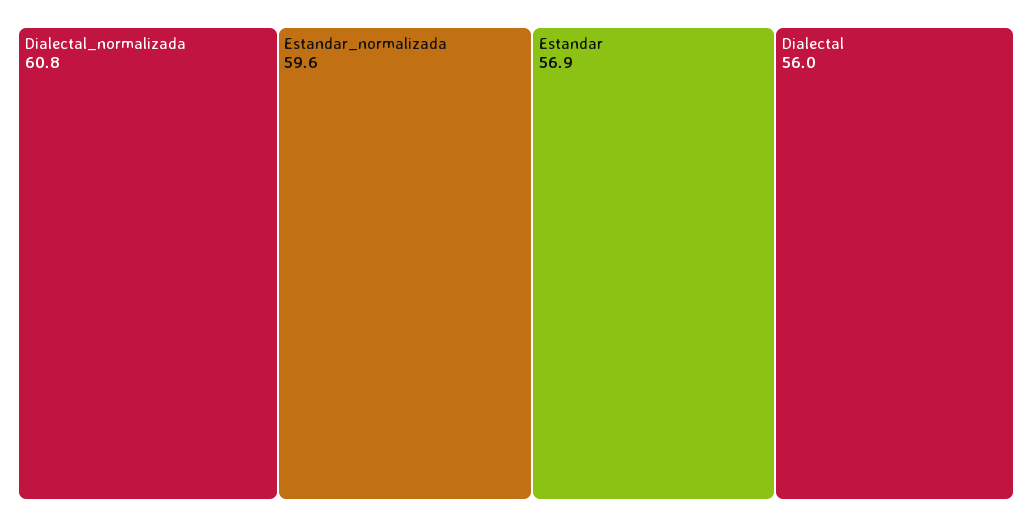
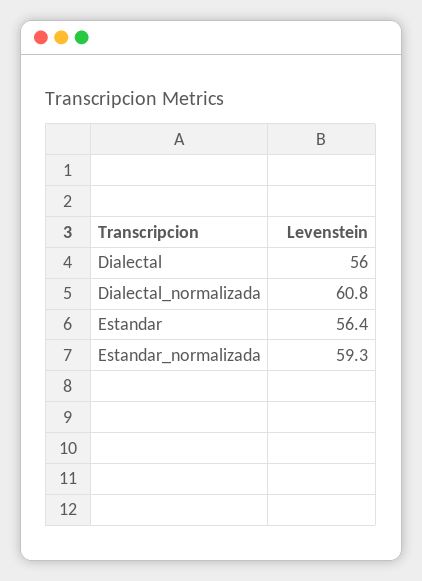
Estandar_normalizada: 59.6 -> 59.3
Estandar: 56.9 -> 56.4

